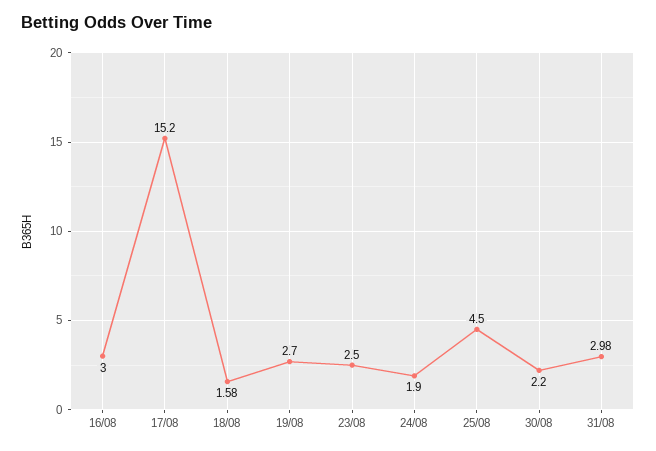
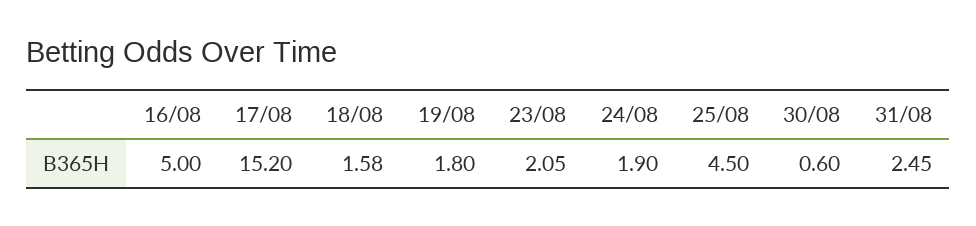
16/08: 3 -> 5
19/08: 2.7 -> 1.8
23/08: 2.5 -> 2.05
30/08: 2.2 -> 0.6
31/08: 2.98 -> 2.45

